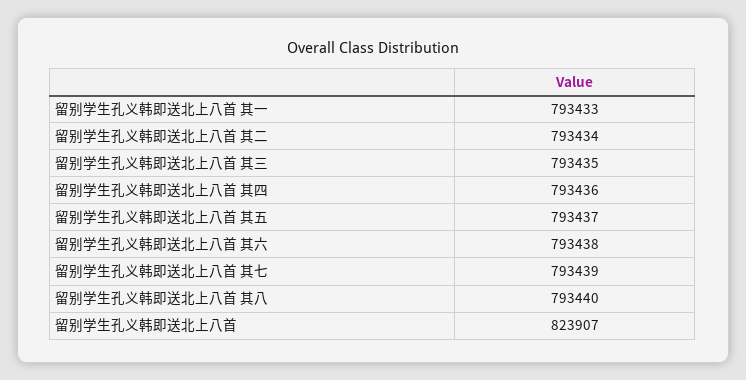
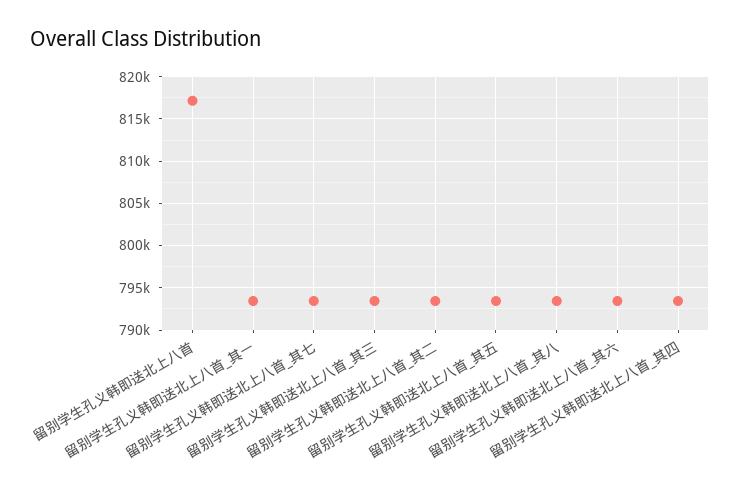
留别学生孔义韩即送北上八首: 823907 -> 817000

